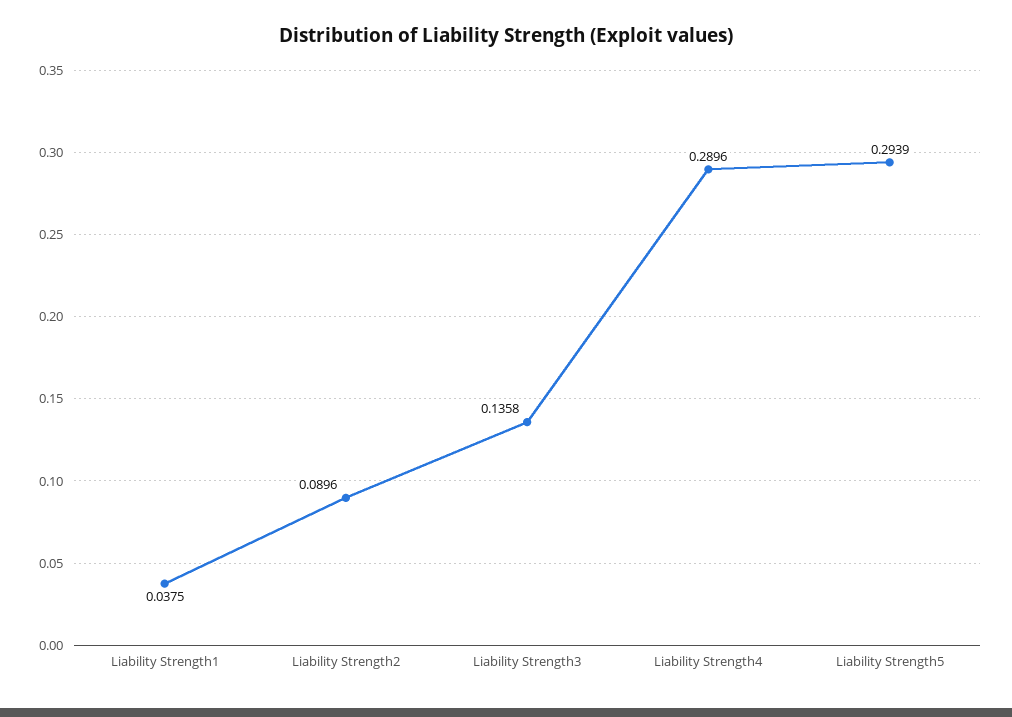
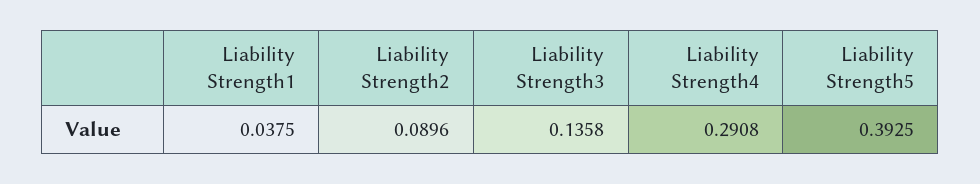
Liability Strength4: 0.2896 -> 0.2908
Liability Strength5: 0.2939 -> 0.3925

